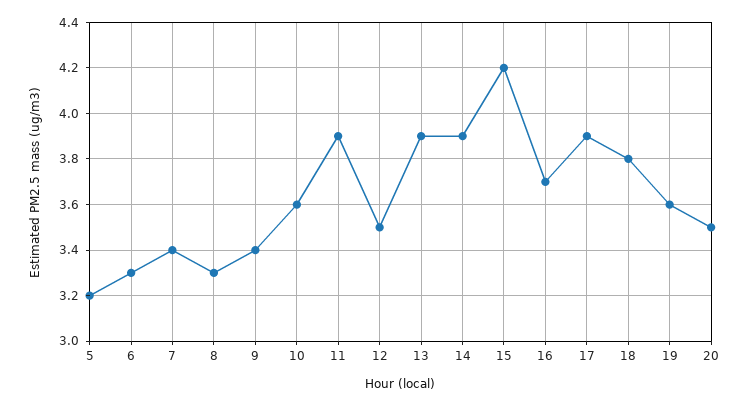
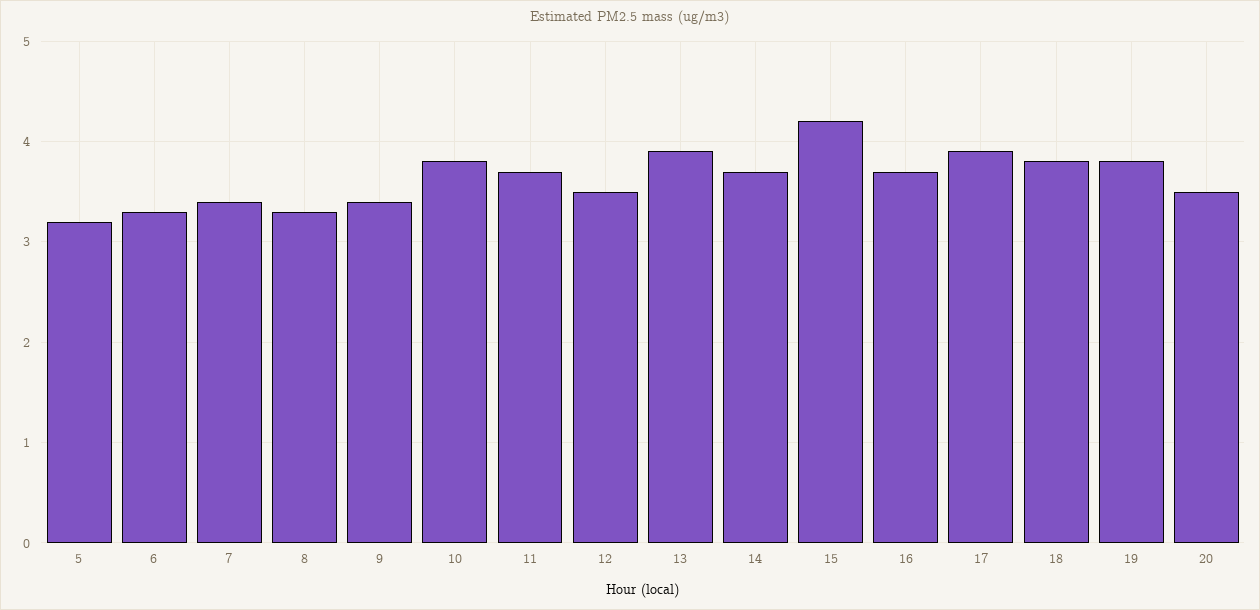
10: 3.6 -> 3.8
11: 3.9 -> 3.7
14: 3.9 -> 3.7
19: 3.6 -> 3.8

